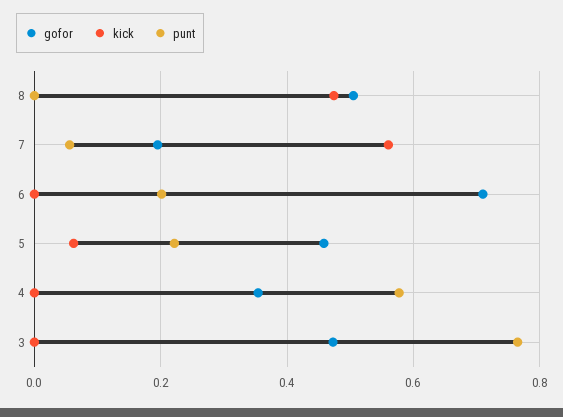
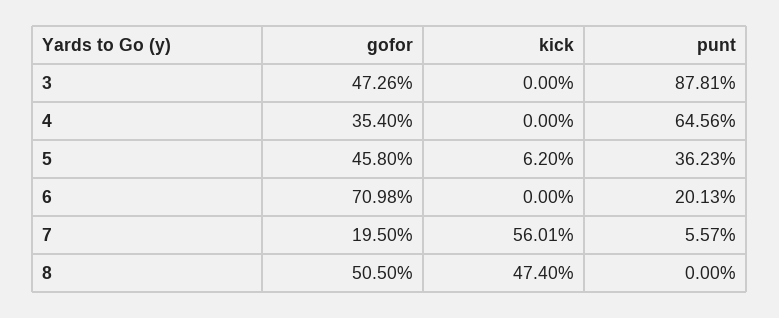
punt, 5: 0.22 -> 0.3623
punt, 4: 0.58 -> 0.6456
punt, 3: 0.76 -> 0.8781

